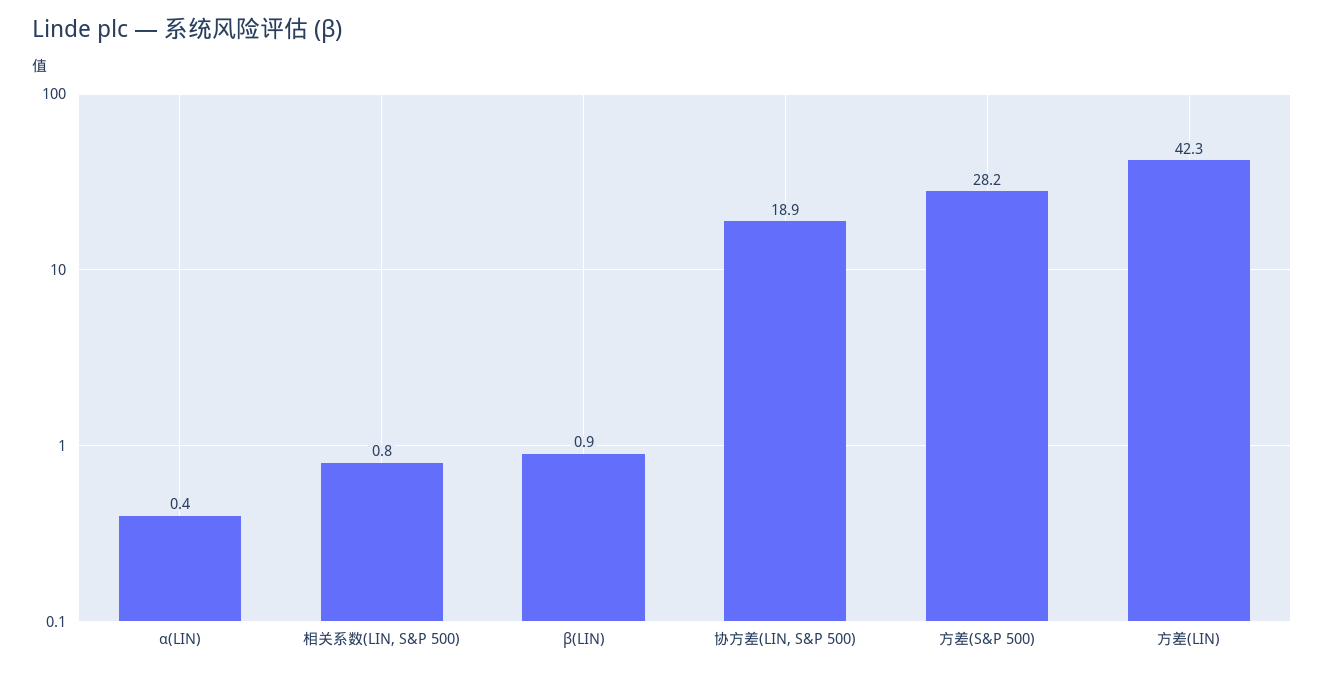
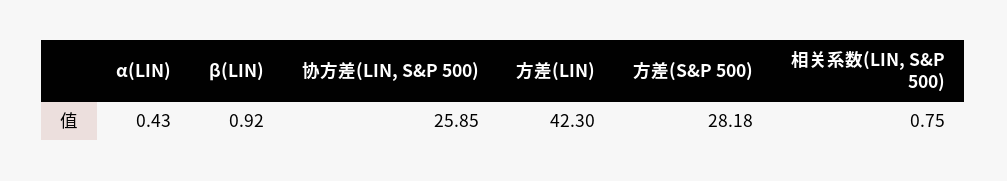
协方差(LIN, S&P 500): 18.9 -> 25.85

